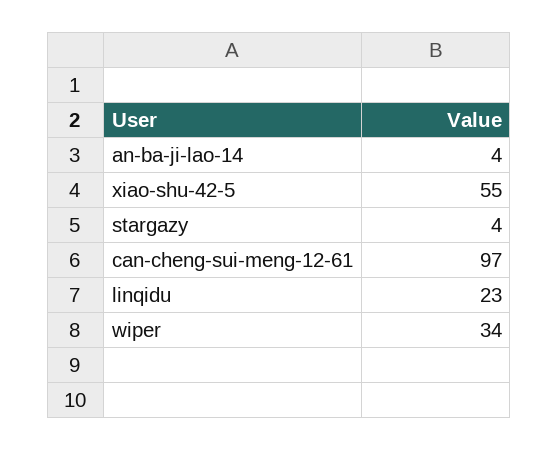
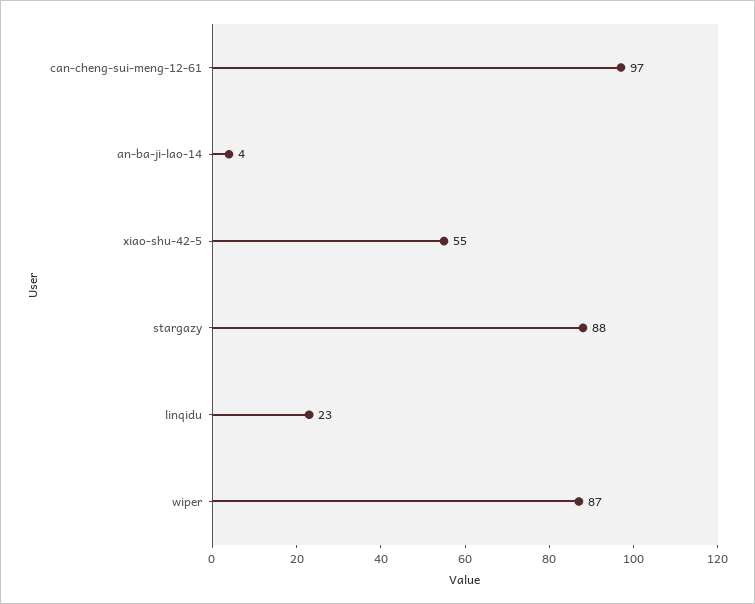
stargazy: 4 -> 88
wiper: 34 -> 87

